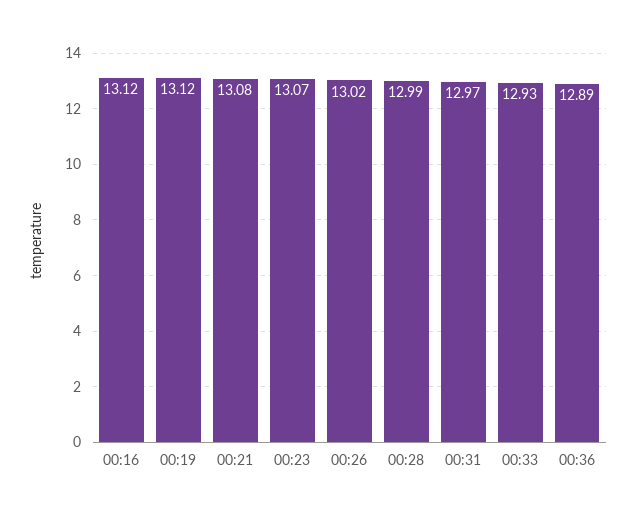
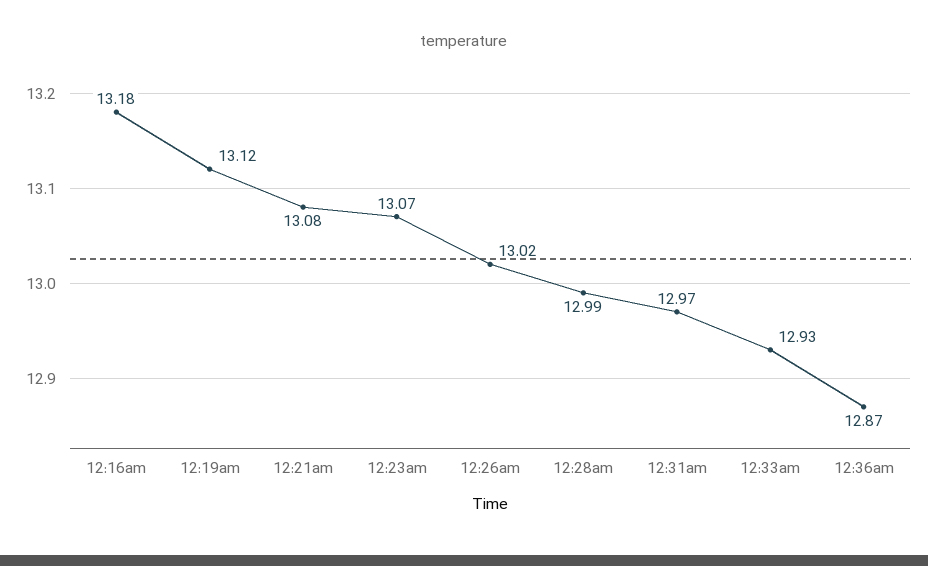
00:16: 13.12 -> 13.18
00:36: 12.89 -> 12.87

